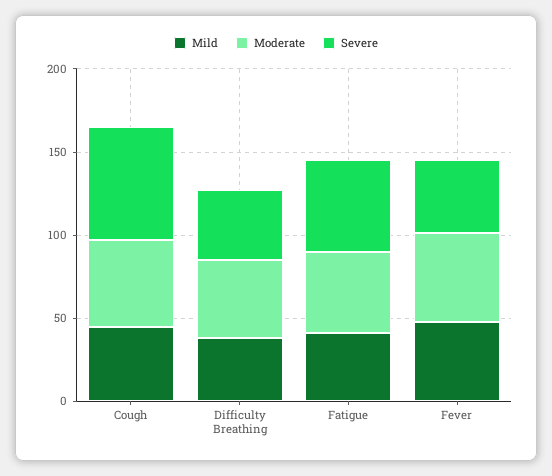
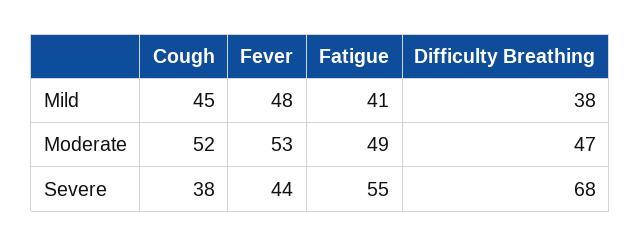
Severe, Cough: 70 -> 38
Severe, Difficulty Breathing: 40 -> 68

